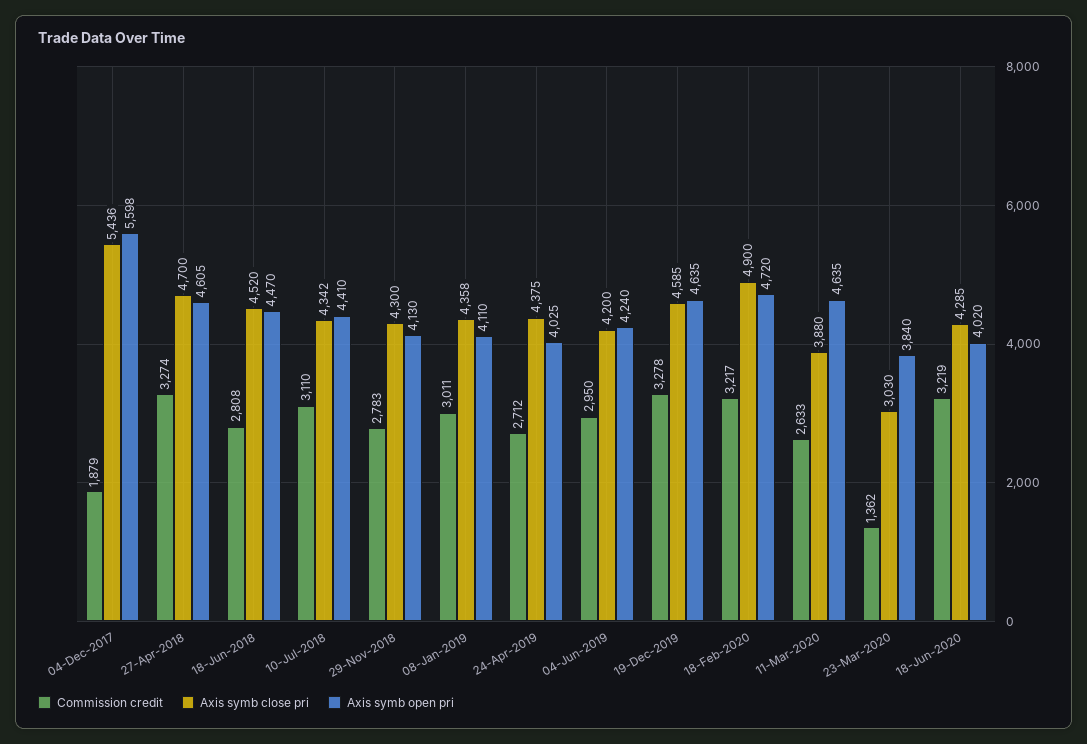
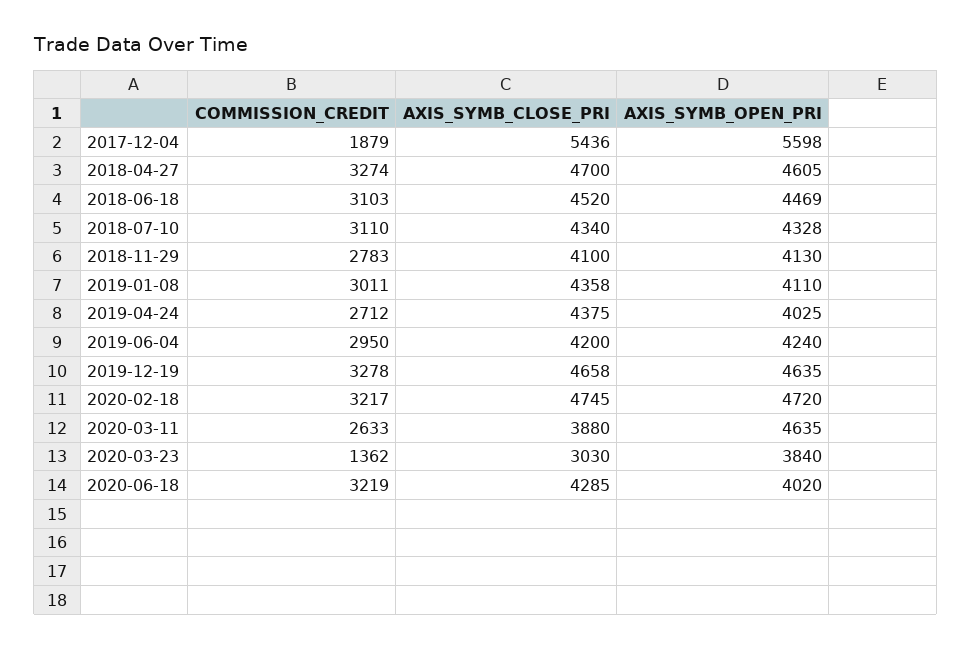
Commission credit, 18-Jun-2018: 2808 -> 3103
Axis symb open pri, 18-Jun-2018: 4470 -> 4469
Axis symb close pri, 10-Jul-2018: 4342 -> 4340
Axis symb open pri, 10-Jul-2018: 4410 -> 4328
Axis symb close pri, 29-Nov-2018: 4300 -> 4100
Axis symb close pri, 19-Dec-2019: 4585 -> 4658
Axis symb close pri, 18-Feb-2020: 4900 -> 4745

